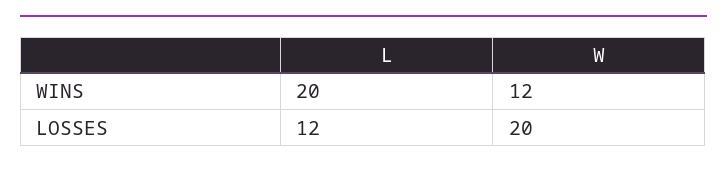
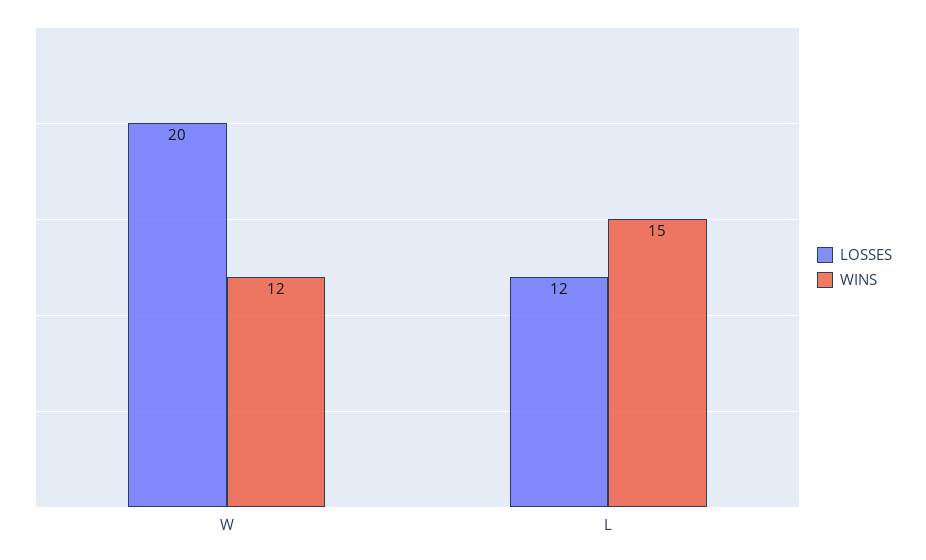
WINS, L: 20 -> 15

